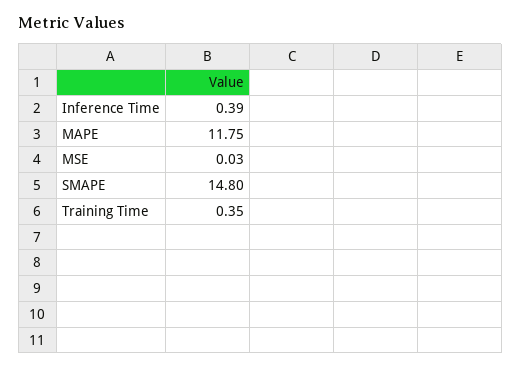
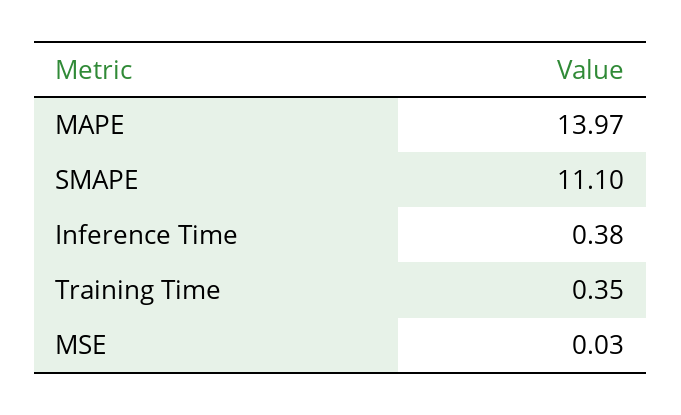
Inference Time: 0.39 -> 0.38
MAPE: 11.75 -> 13.97
SMAPE: 14.8 -> 11.1

